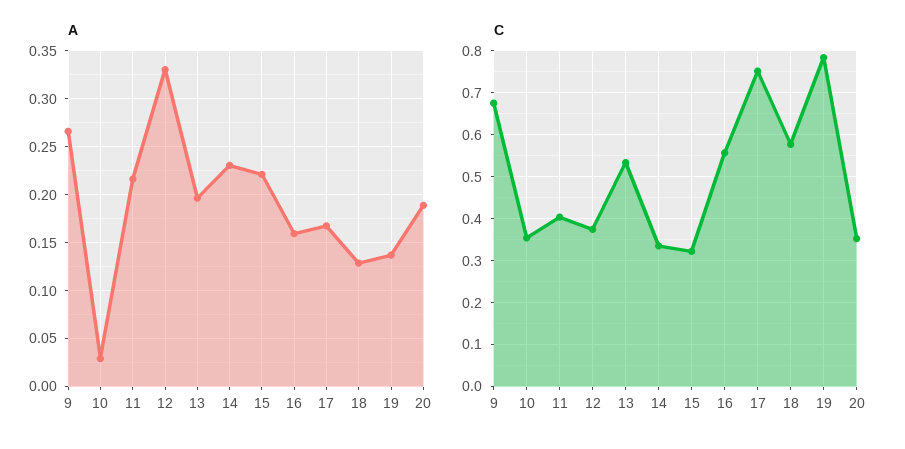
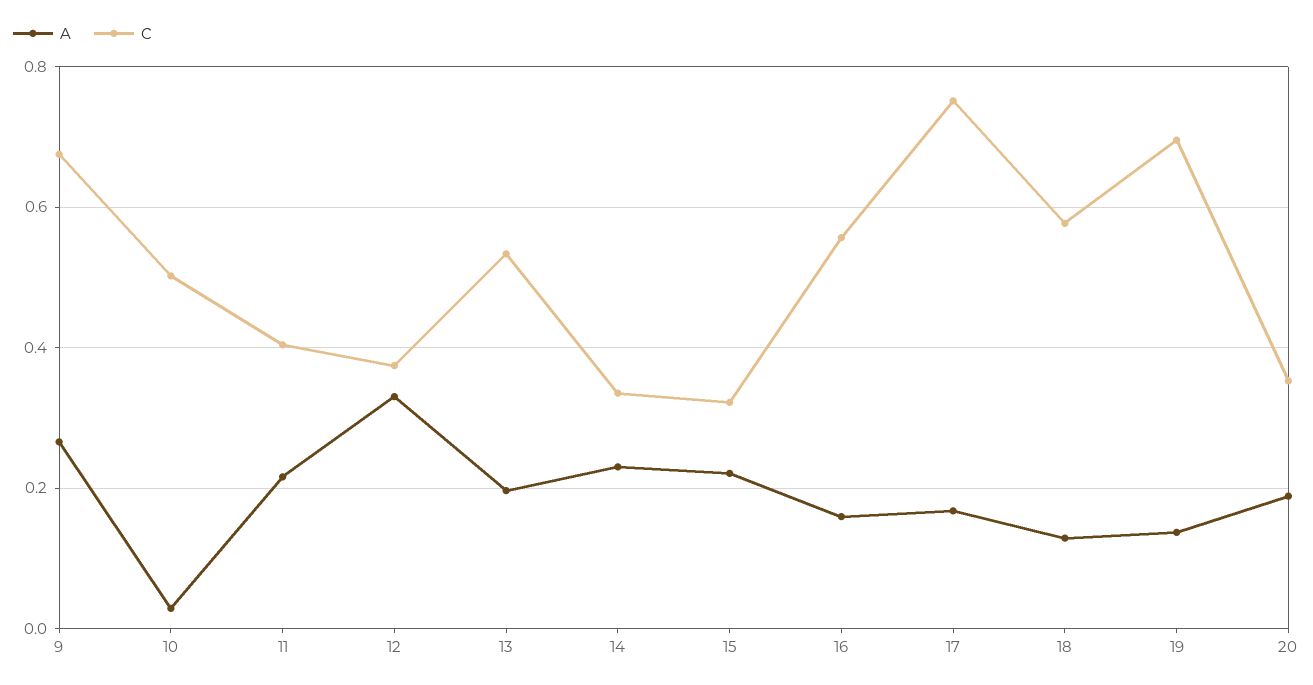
C, 10: 0.36 -> 0.5
C, 19: 0.78 -> 0.7

